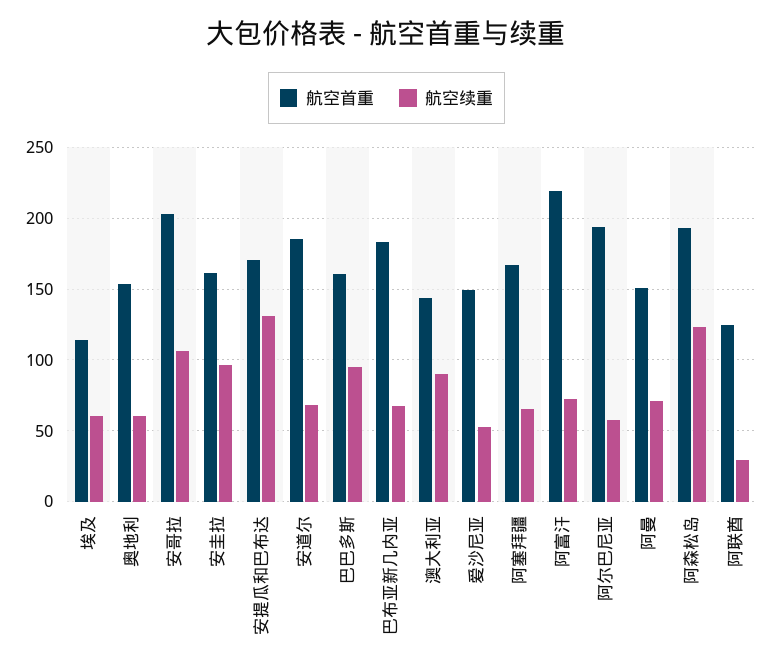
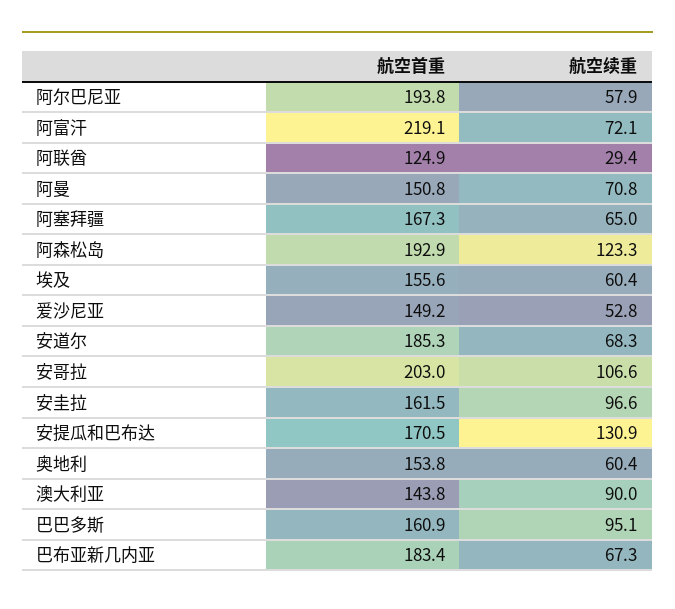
航空首重, 埃及: 115 -> 155.6

